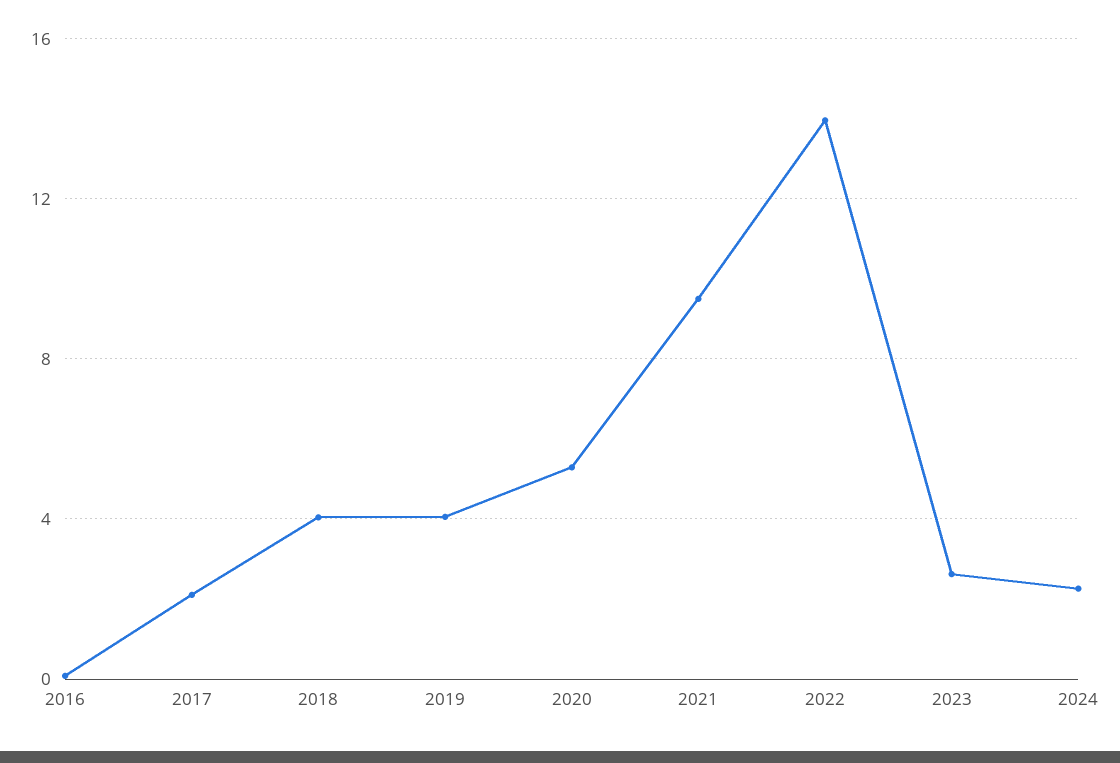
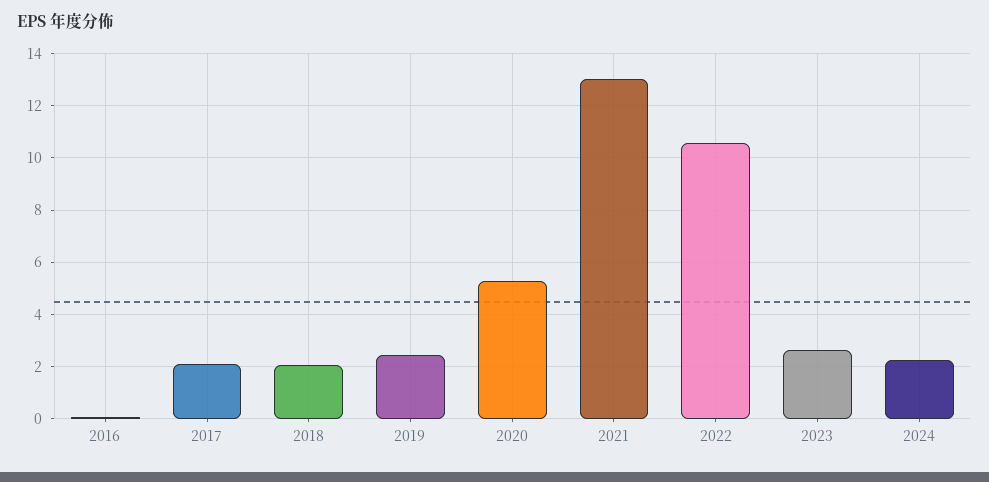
2018: 4 -> 2
2019: 4 -> 2.5
2021: 9.5 -> 13
2022: 14 -> 10.5

